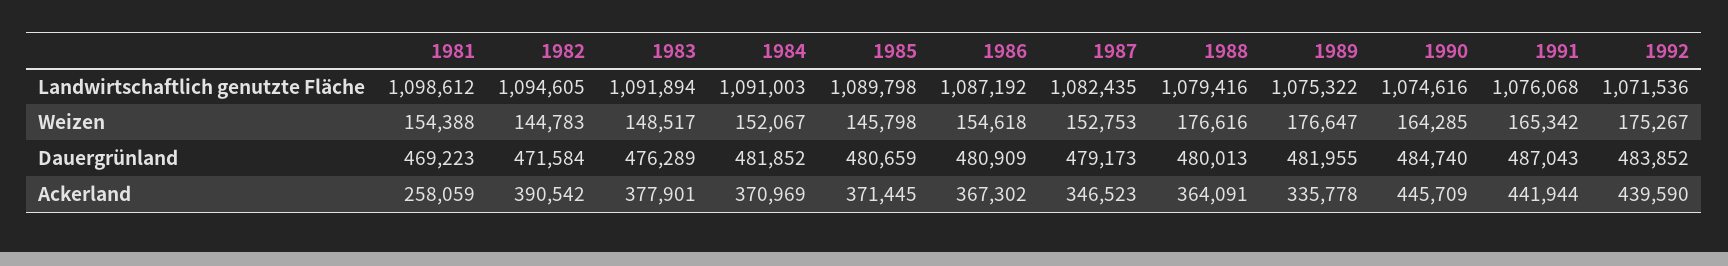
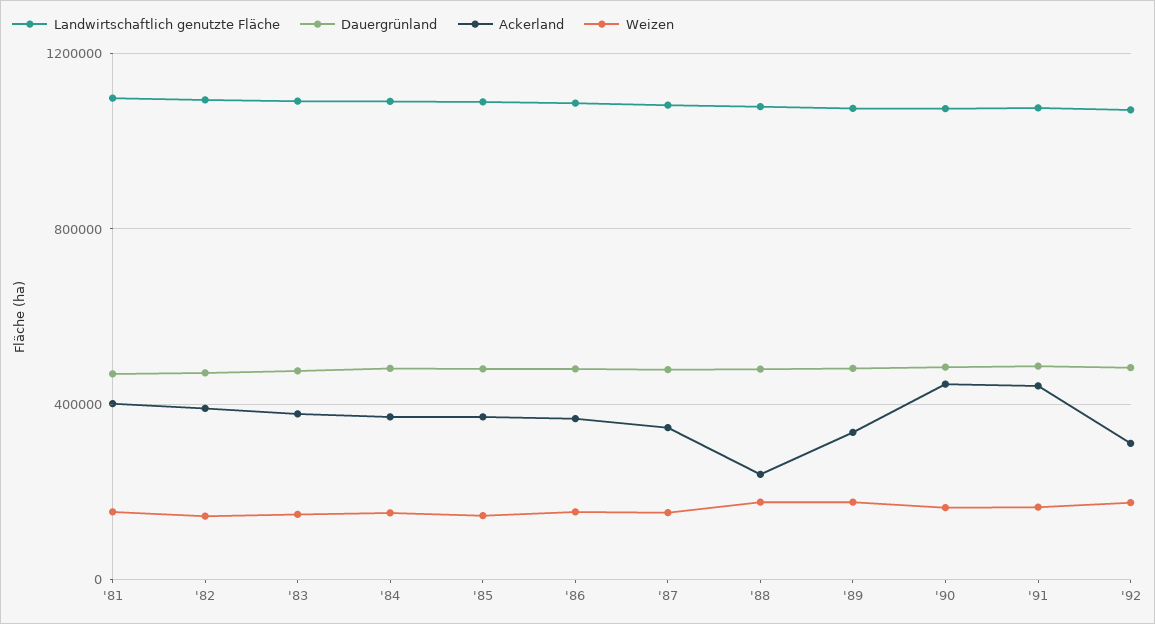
Ackerland, 1981: 258059 -> 400000
Ackerland, 1988: 364091 -> 250000
Ackerland, 1992: 439590 -> 300000

